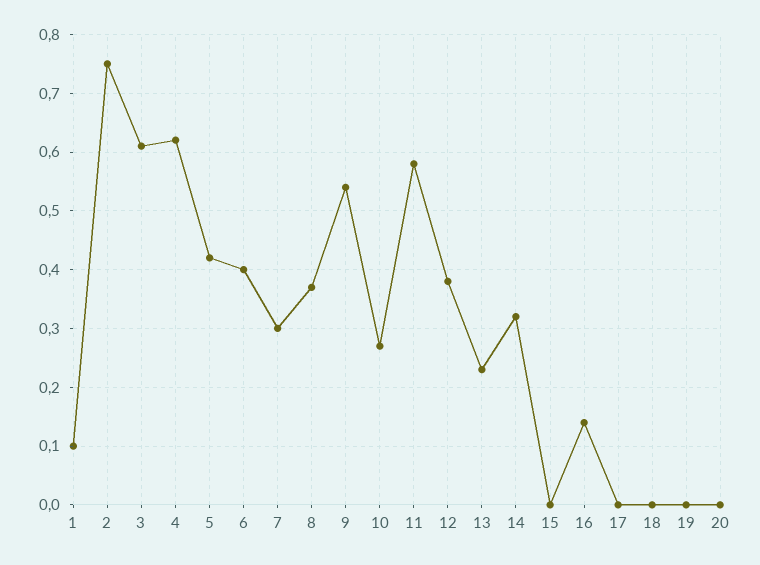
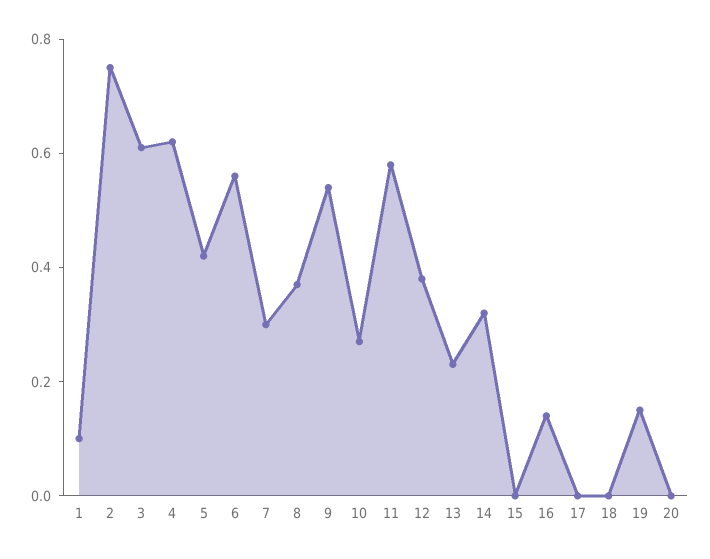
6: 0.4 -> 0.55
19: 0 -> 0.15

